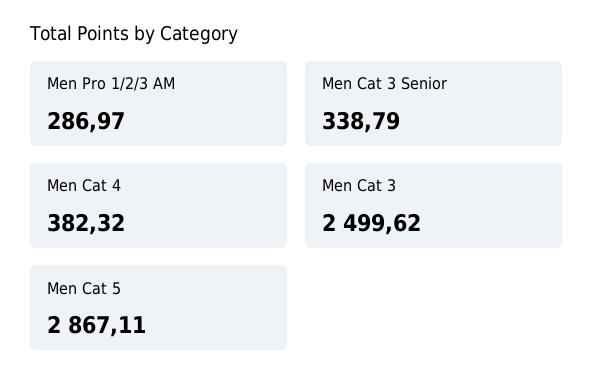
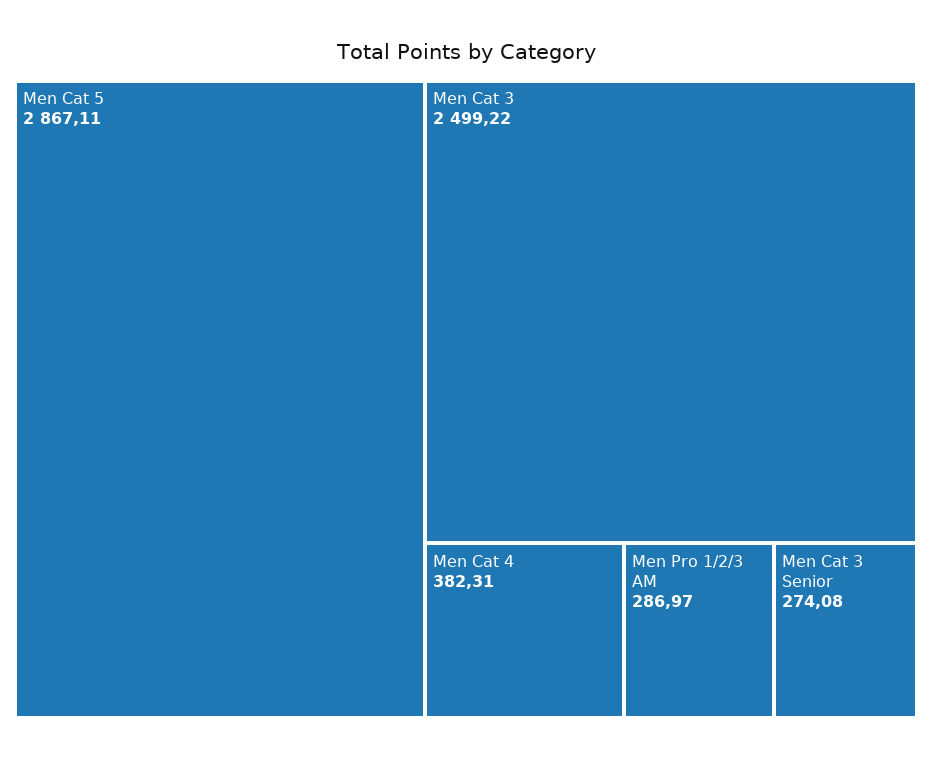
Men Cat 3 Senior: 338.79 -> 274.08
Men Cat 4: 382.32 -> 382.31
Men Cat 3: 2499.62 -> 2499.22

